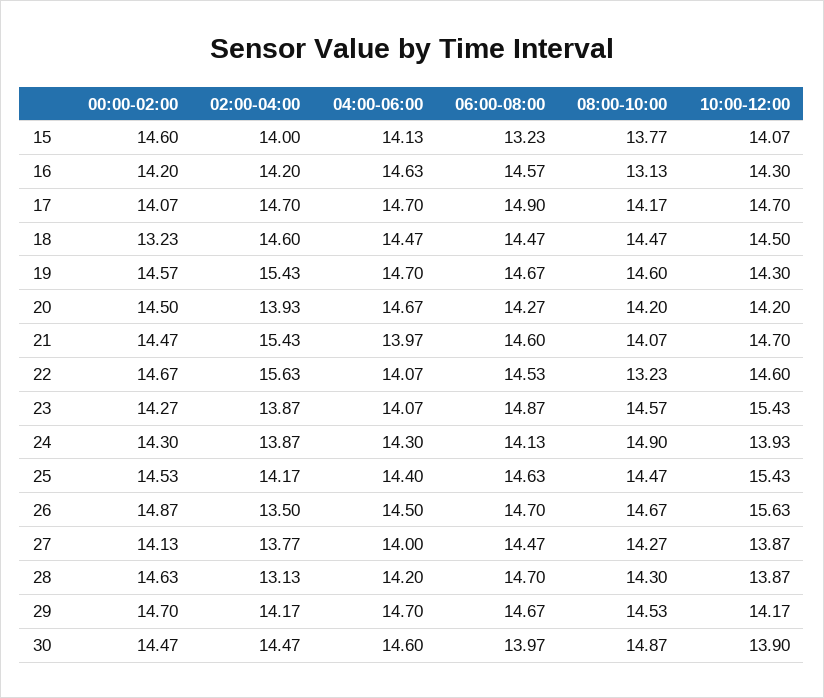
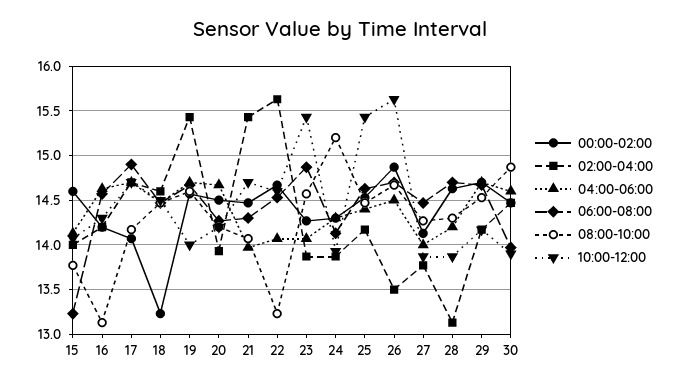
10:00-12:00, 19: 14.3 -> 14
06:00-08:00, 21: 14.6 -> 14.3
08:00-10:00, 24: 14.9 -> 15.2

